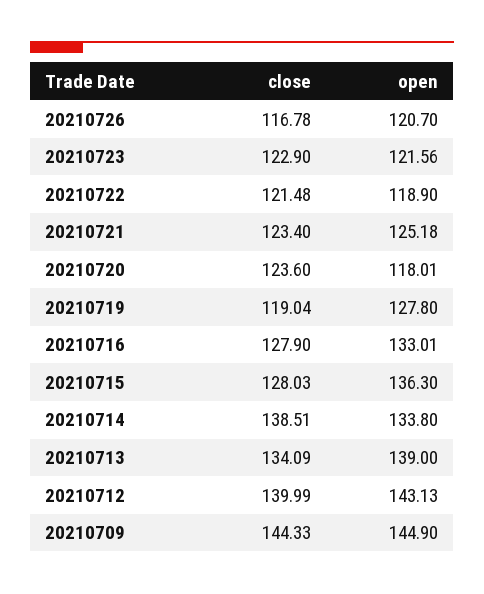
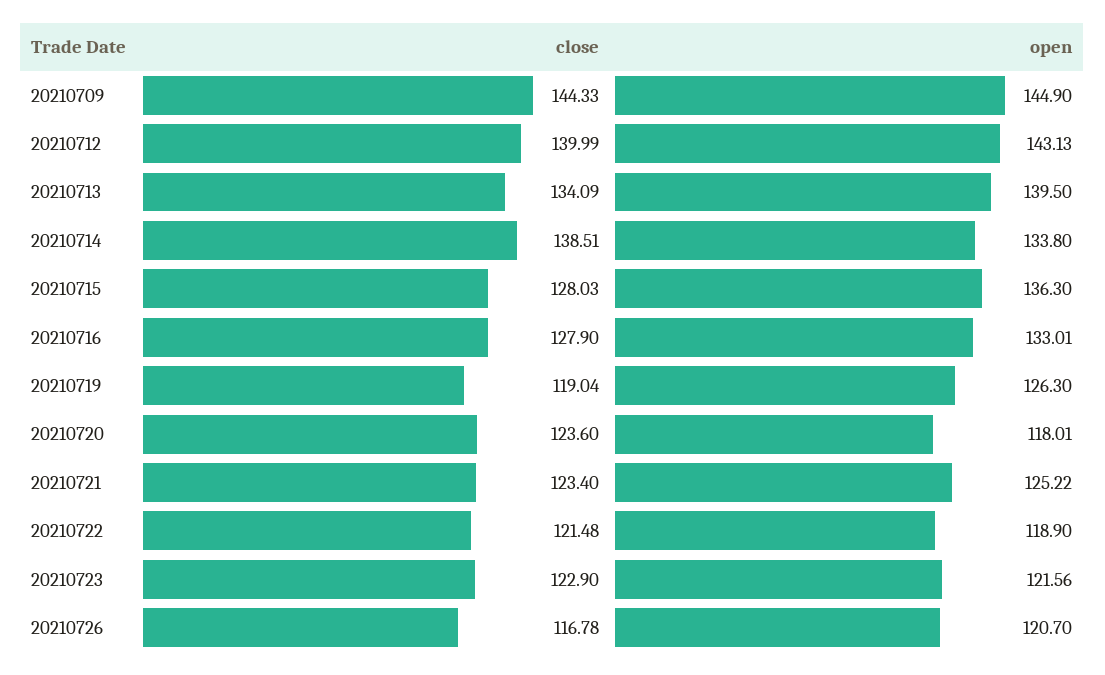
open, 20210721: 125.18 -> 125.22
open, 20210719: 127.8 -> 126.3
open, 20210713: 139 -> 139.5

